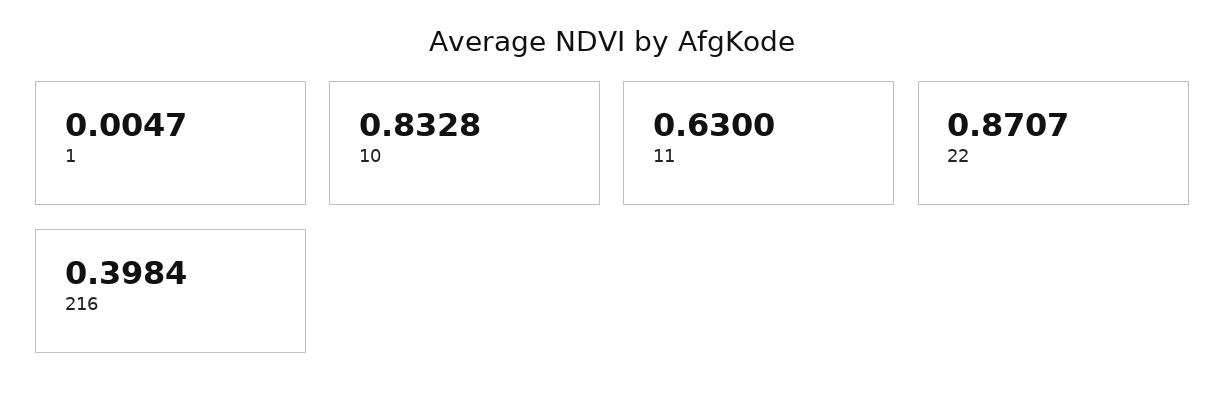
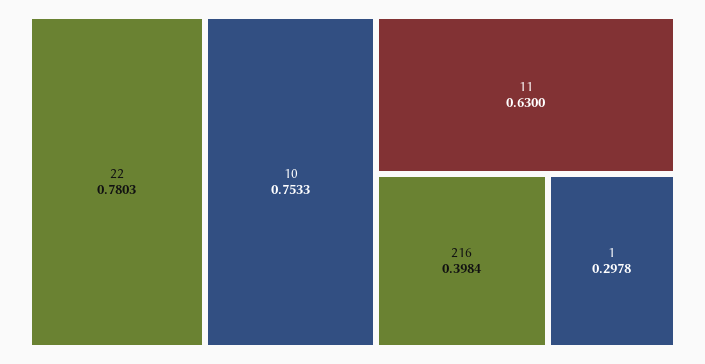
1: 0.0047 -> 0.2978
10: 0.8328 -> 0.7533
22: 0.8707 -> 0.7803

